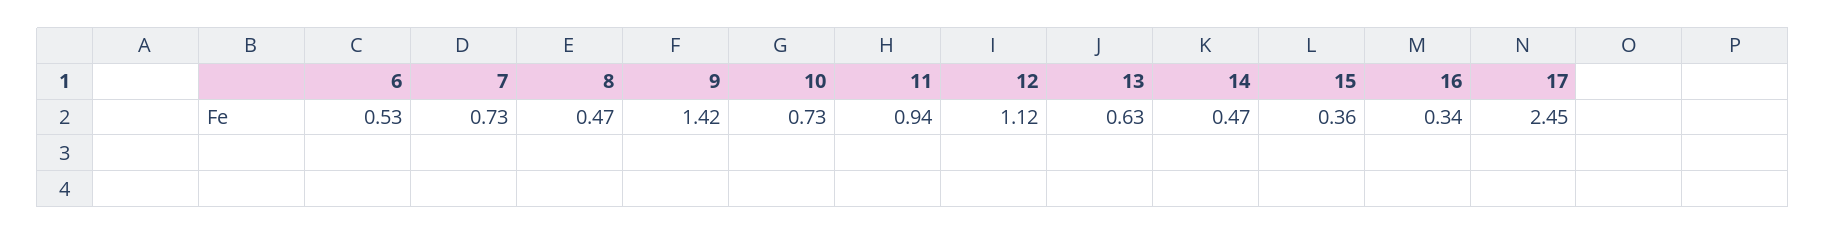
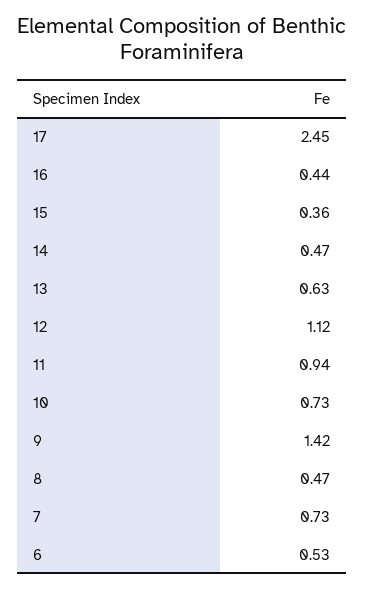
16: 0.34 -> 0.44

